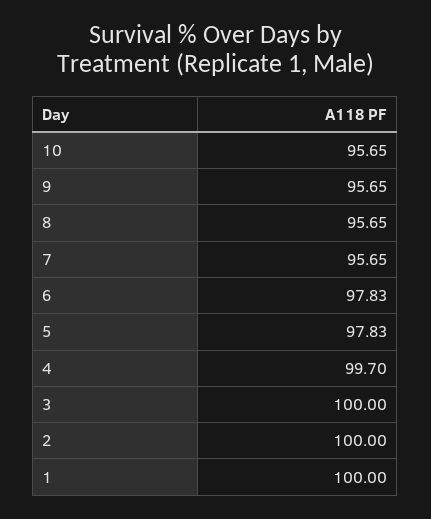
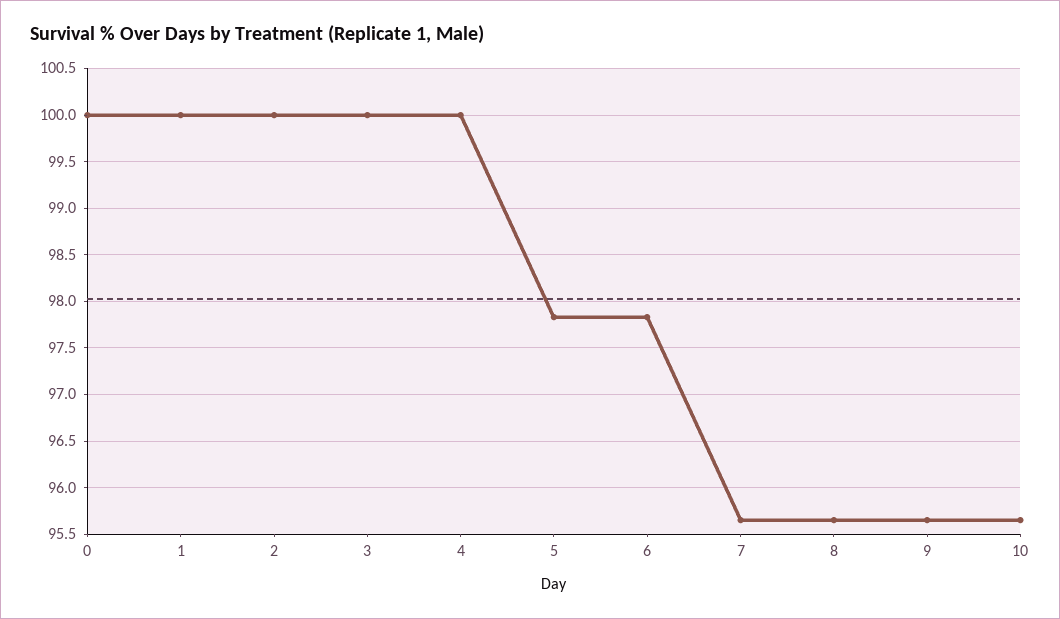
4: 99.7 -> 100
0: none -> 100

